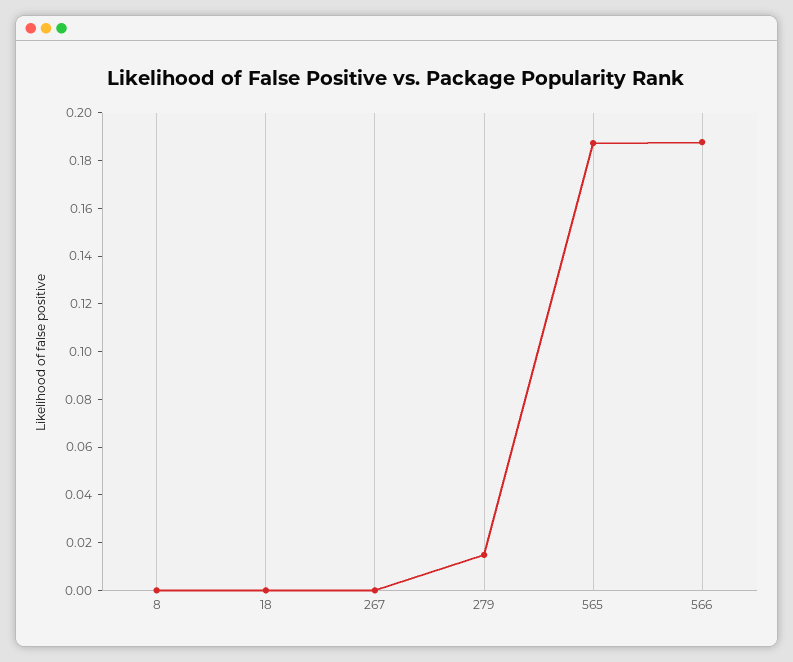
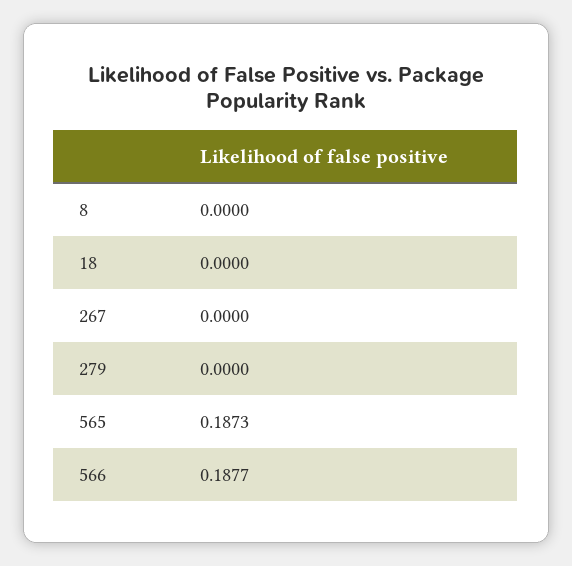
279: 0.015 -> 0

